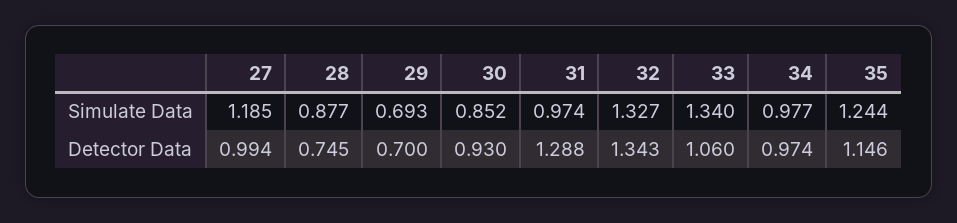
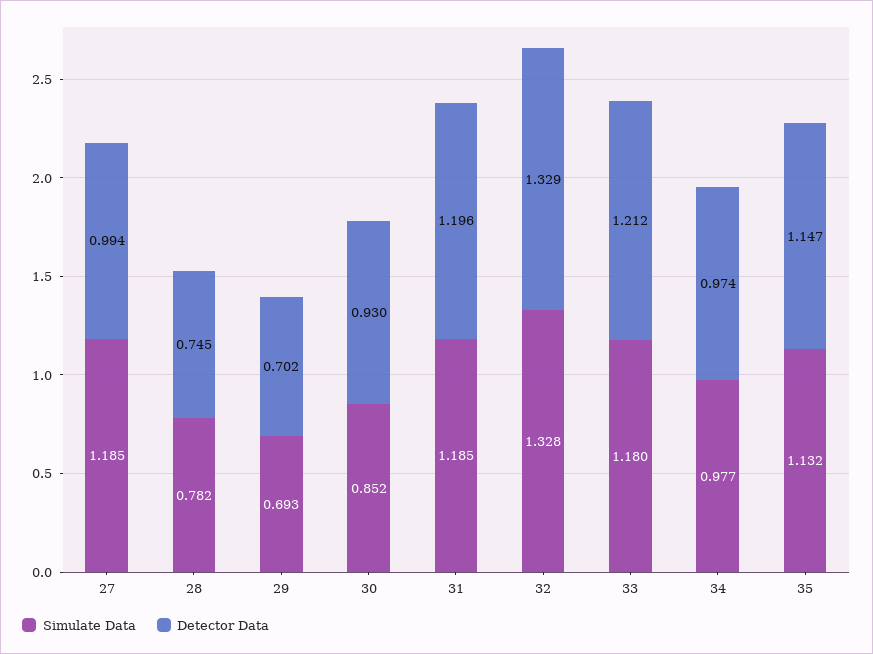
Simulate Data, 28: 0.877 -> 0.782
Simulate Data, 31: 0.974 -> 1.185
Simulate Data, 32: 1.327 -> 1.328
Simulate Data, 33: 1.34 -> 1.18
Simulate Data, 35: 1.244 -> 1.132
Detector Data, 29: 0.7 -> 0.702
Detector Data, 31: 1.288 -> 1.196
Detector Data, 32: 1.343 -> 1.329
Detector Data, 33: 1.06 -> 1.212
Detector Data, 35: 1.146 -> 1.147

